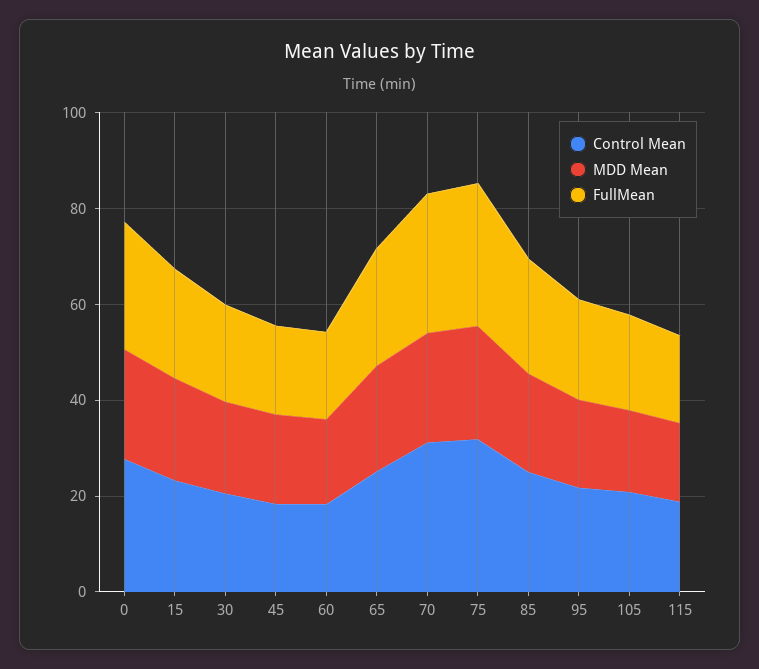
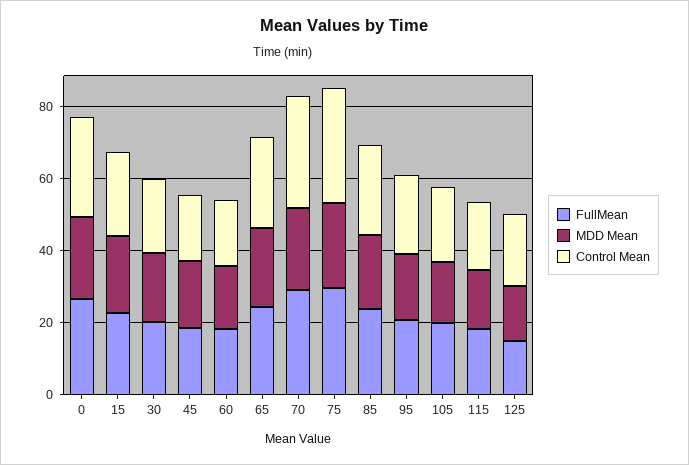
FullMean, 125: none -> 15
MDD Mean, 125: none -> 15
Control Mean, 125: none -> 20

